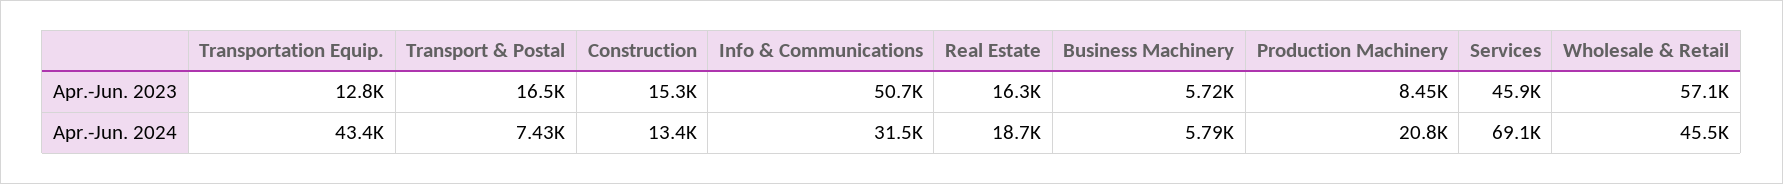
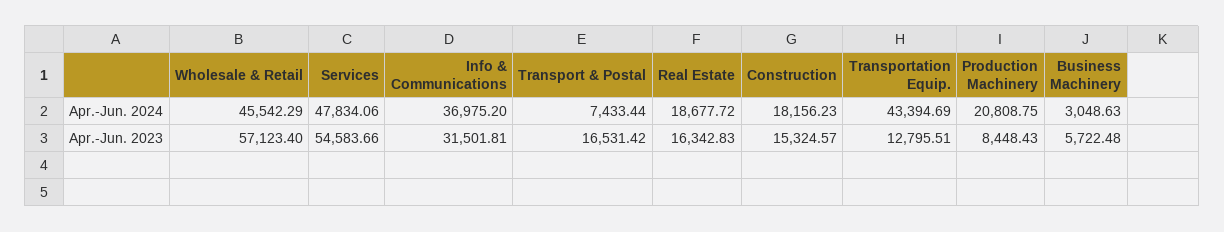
Info & Communications, Apr.-Jun. 2023: 50700 -> 31501.81
Services, Apr.-Jun. 2023: 45900 -> 54583.66
Construction, Apr.-Jun. 2024: 13400 -> 18156.23
Info & Communications, Apr.-Jun. 2024: 31500 -> 36975.2
Business Machinery, Apr.-Jun. 2024: 5790 -> 3048.63
Services, Apr.-Jun. 2024: 69100 -> 47834.06

